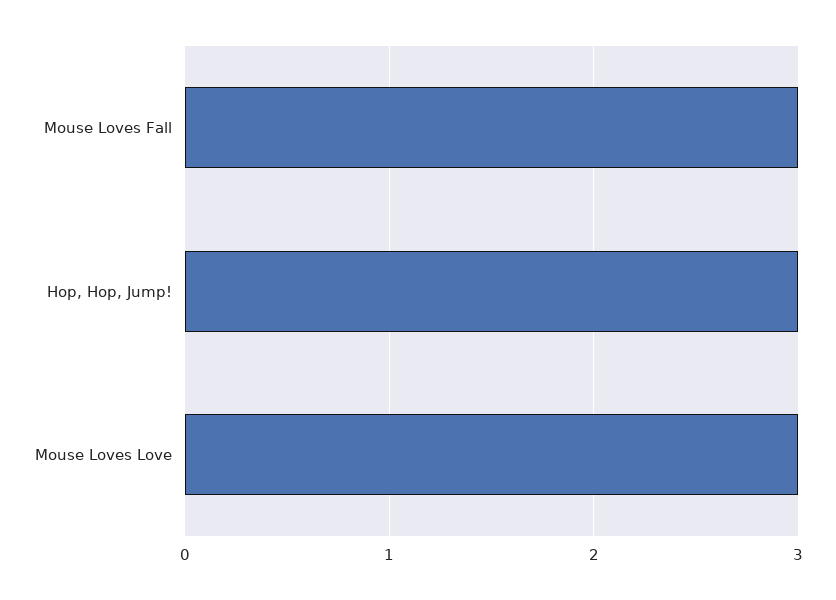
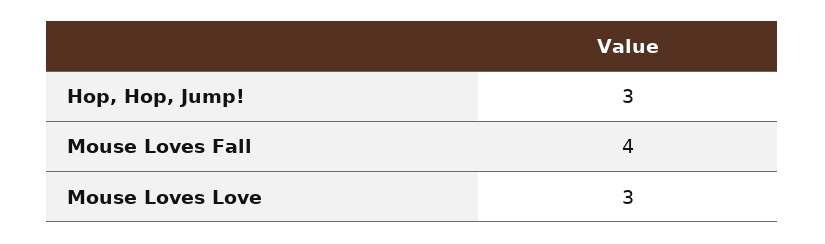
Mouse Loves Fall: 3 -> 4

